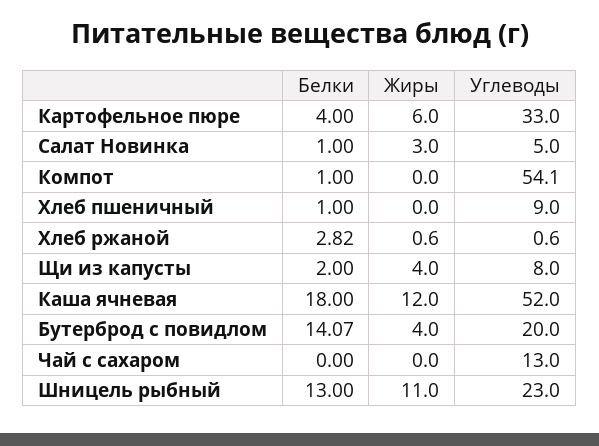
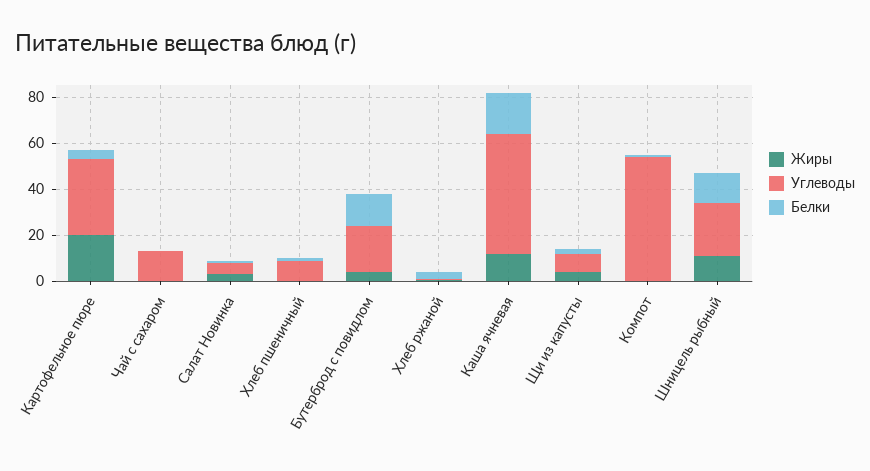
Жиры, Картофельное пюре: 6 -> 20

